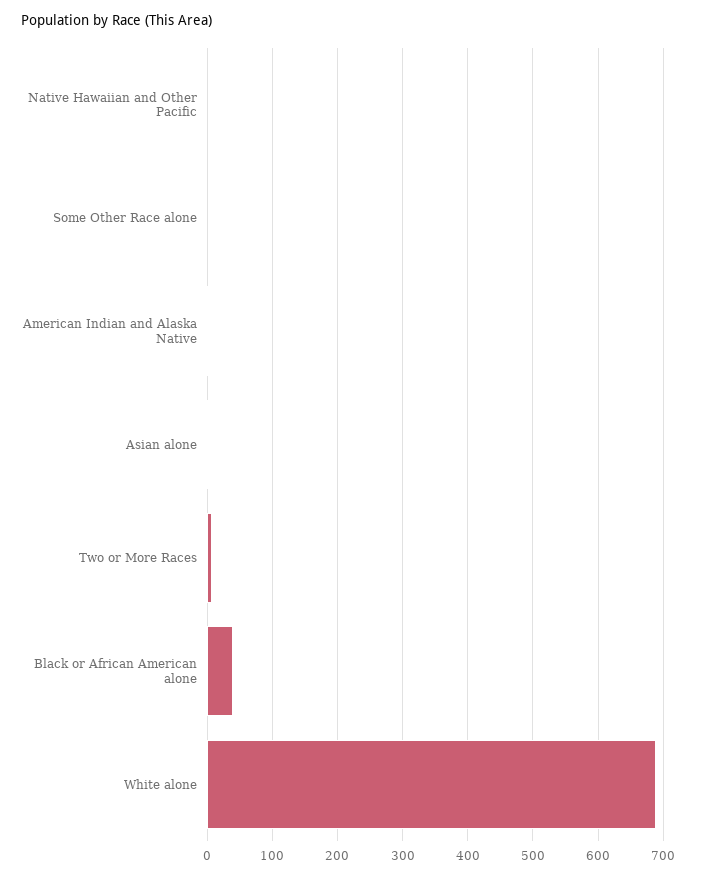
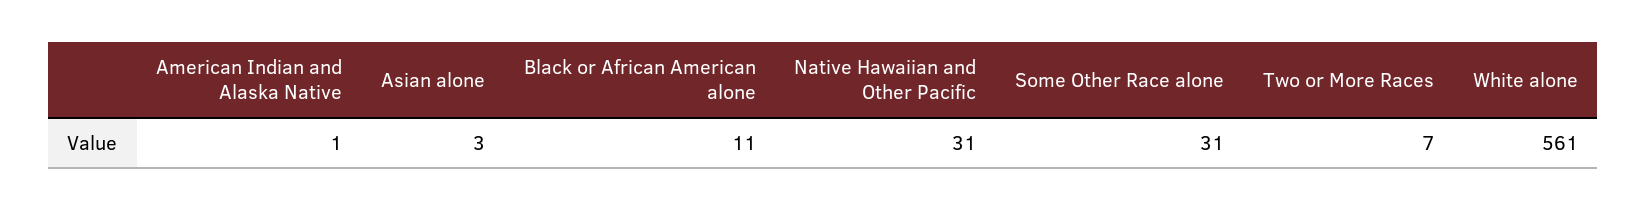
Native Hawaiian and Other Pacific: 0 -> 31
Some Other Race alone: 0 -> 31
Black or African American alone: 40 -> 11
White alone: 690 -> 561

